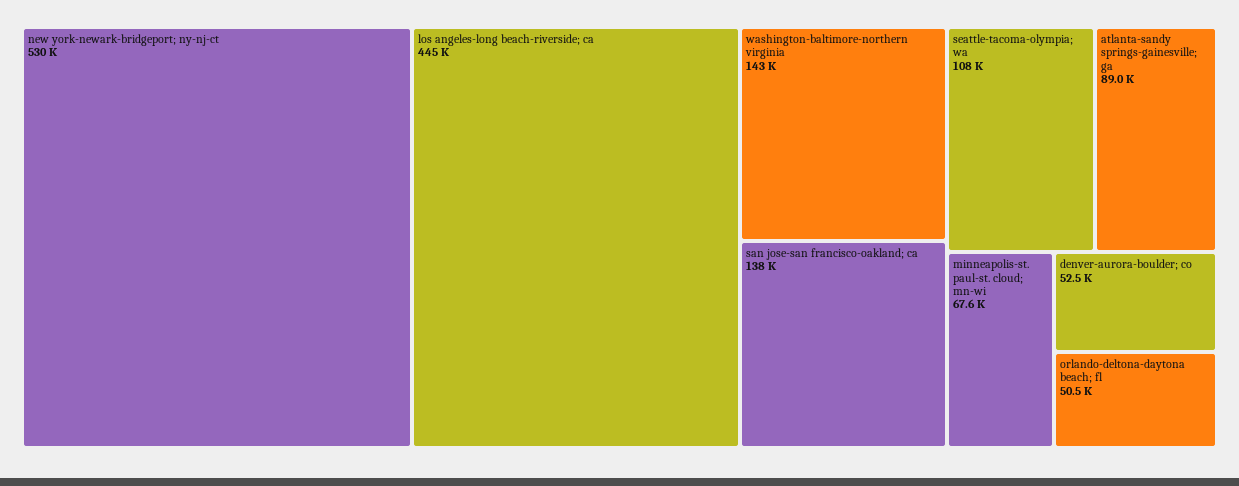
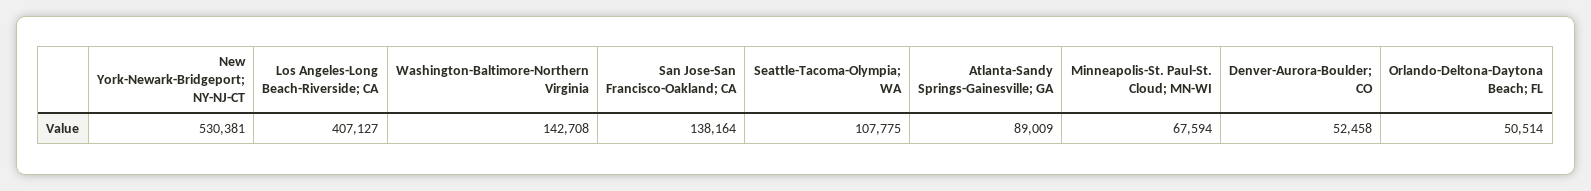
los angeles-long beach-riverside; ca: 445000 -> 407127

